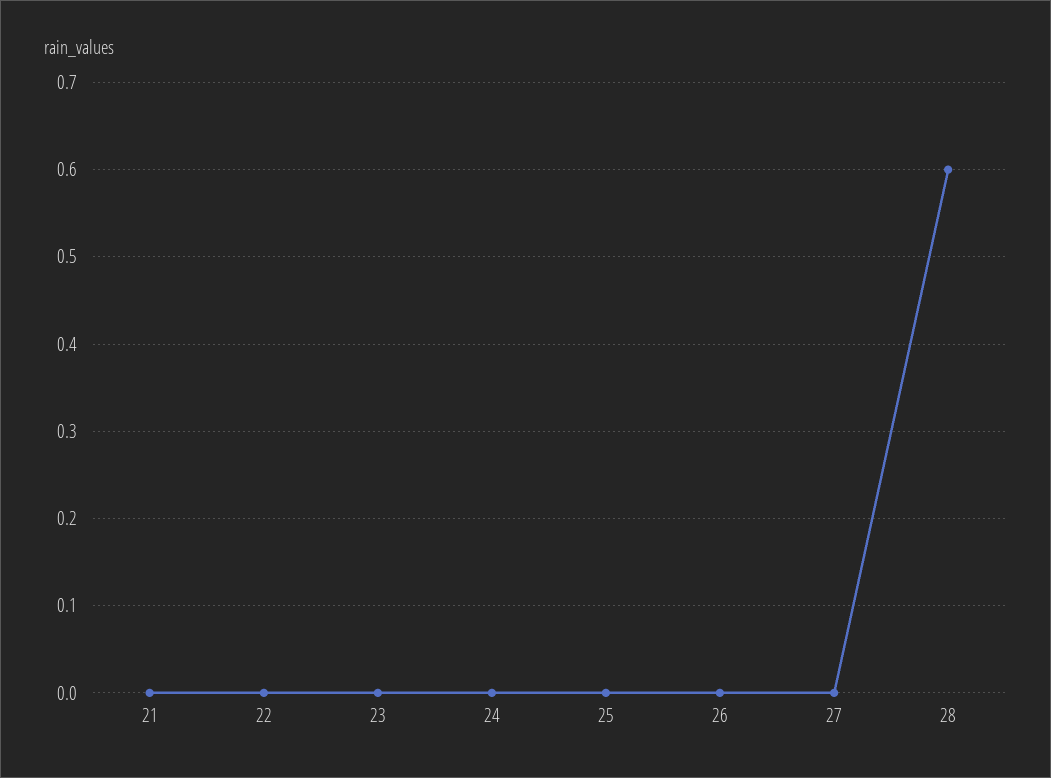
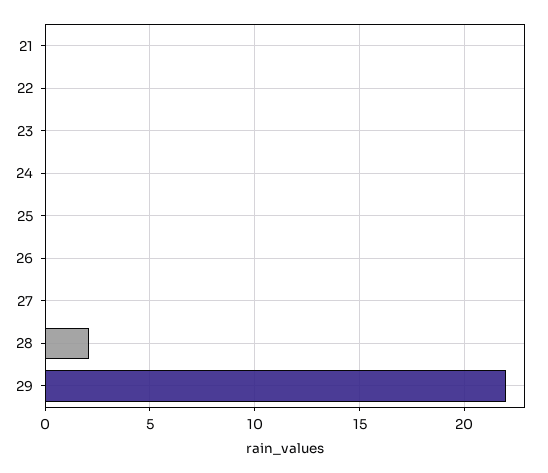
28: 0.6 -> 2
29: none -> 22

